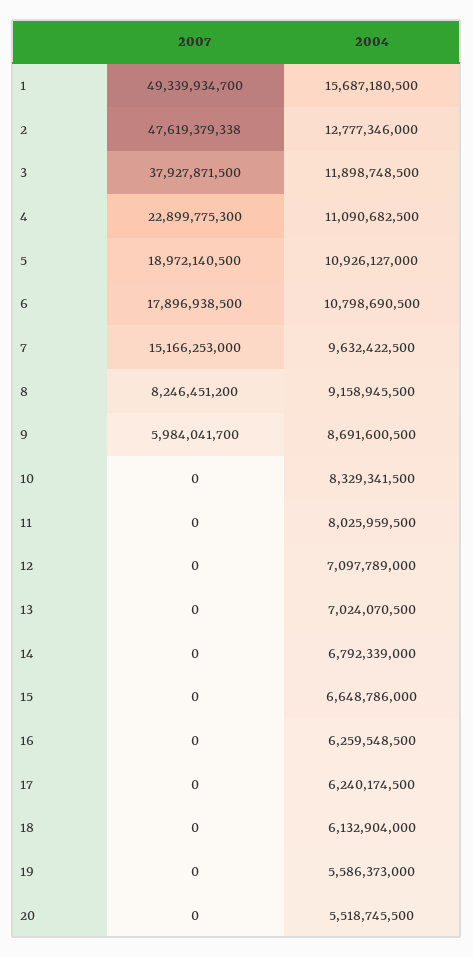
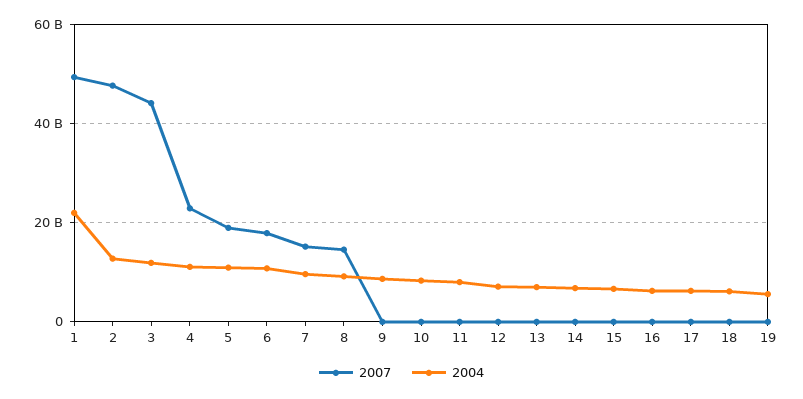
2004, 1: 15687180500 -> 22000000000
2007, 3: 37927871500 -> 44000000000
2007, 8: 8246451200 -> 14000000000
2007, 9: 5984041700 -> 0
2007, 20: 0 -> none
2004, 20: 5518745500 -> none

